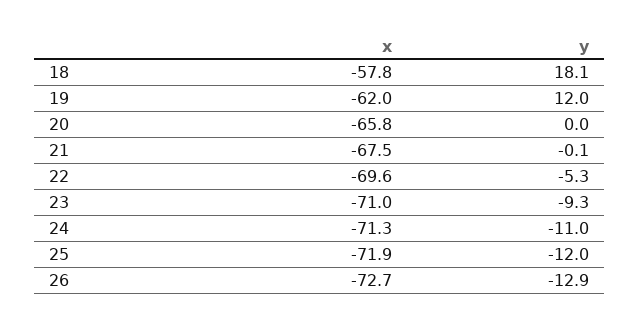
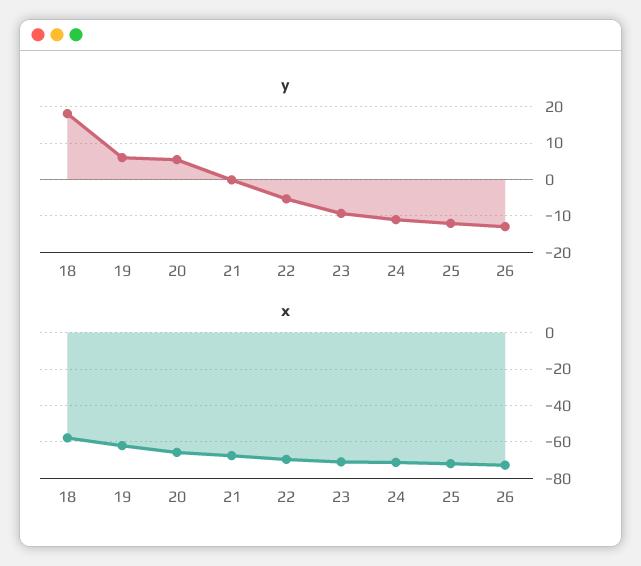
y, 19: 12 -> 6
y, 20: 0 -> 6

